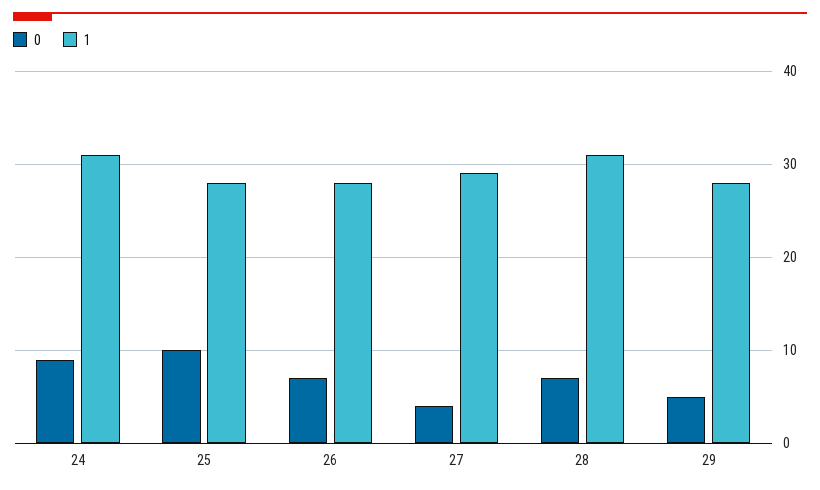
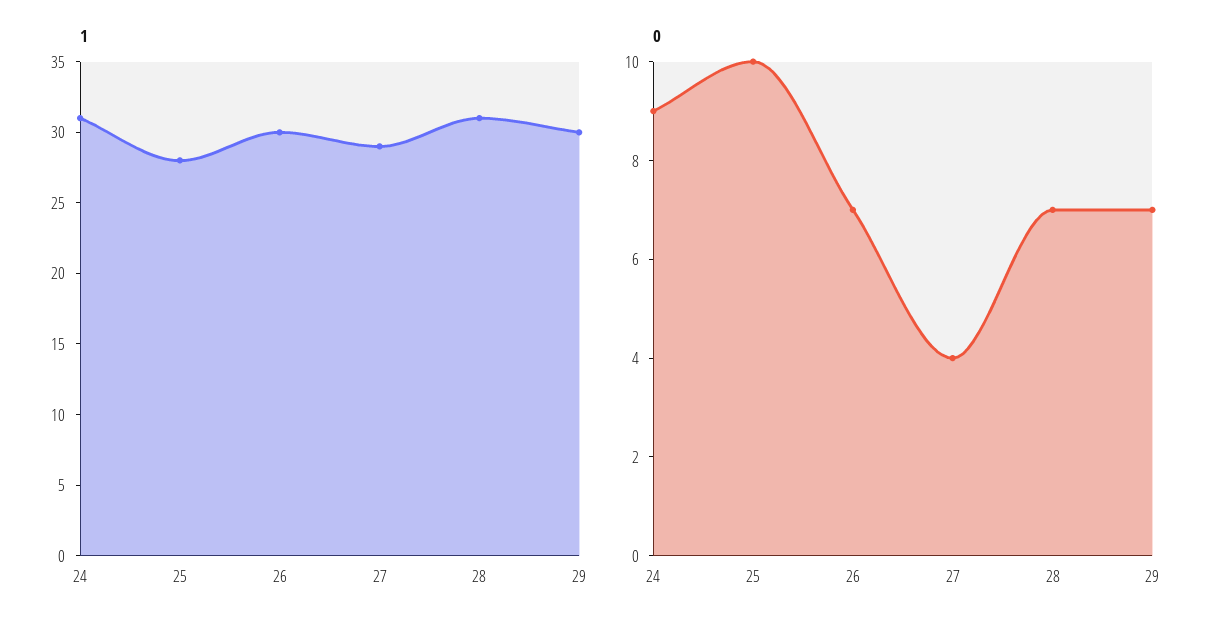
1, 26: 28 -> 30
0, 29: 5 -> 7
1, 29: 28 -> 30

